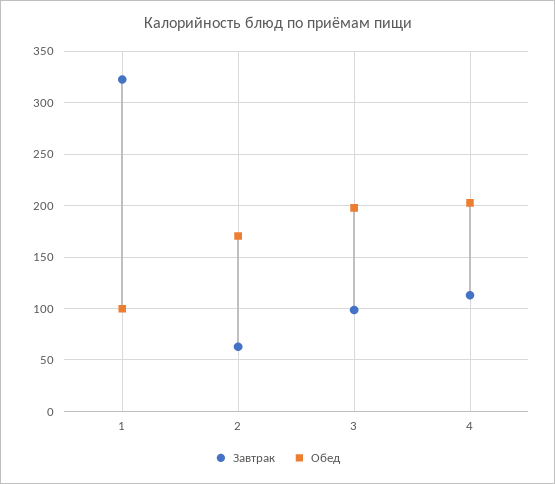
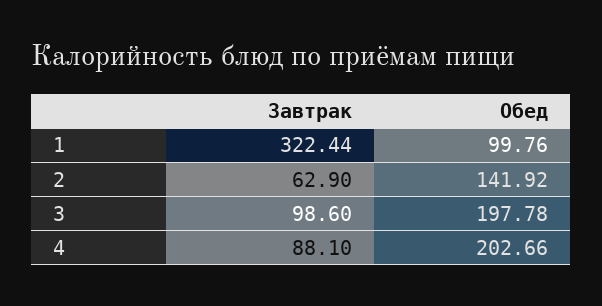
Обед, 2: 170 -> 141.92
Завтрак, 4: 110 -> 88.1

